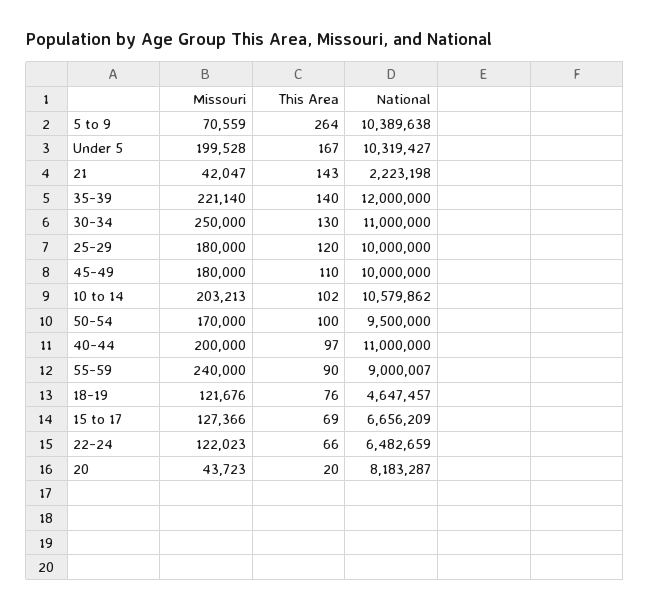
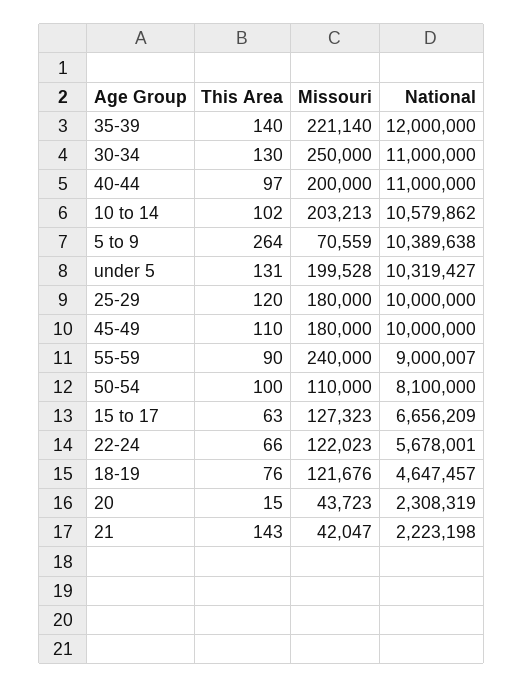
This Area, Under 5: 167 -> 131
Missouri, 50-54: 170000 -> 110000
National, 50-54: 9500000 -> 8100000
Missouri, 15 to 17: 127366 -> 127323
This Area, 15 to 17: 69 -> 63
National, 22-24: 6482659 -> 5678001
This Area, 20: 20 -> 15
National, 20: 8183287 -> 2308319

